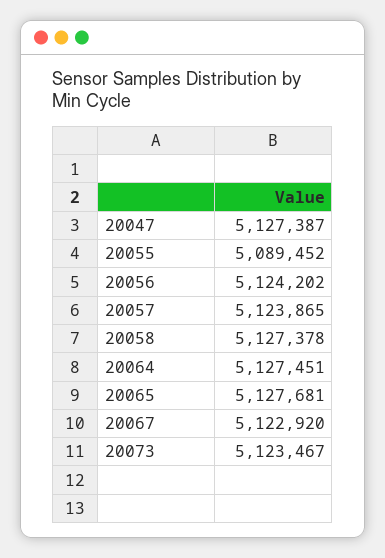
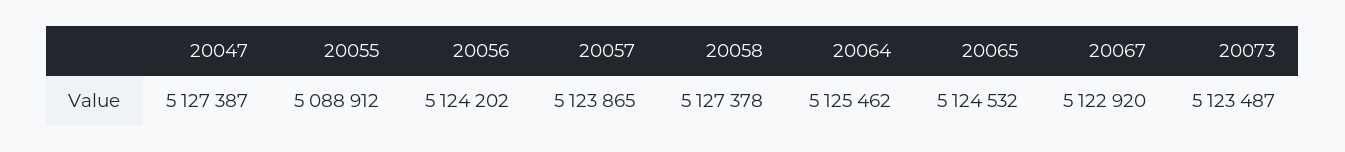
20055: 5089452 -> 5088912
20064: 5127451 -> 5125462
20065: 5127681 -> 5124532
20073: 5123467 -> 5123487

